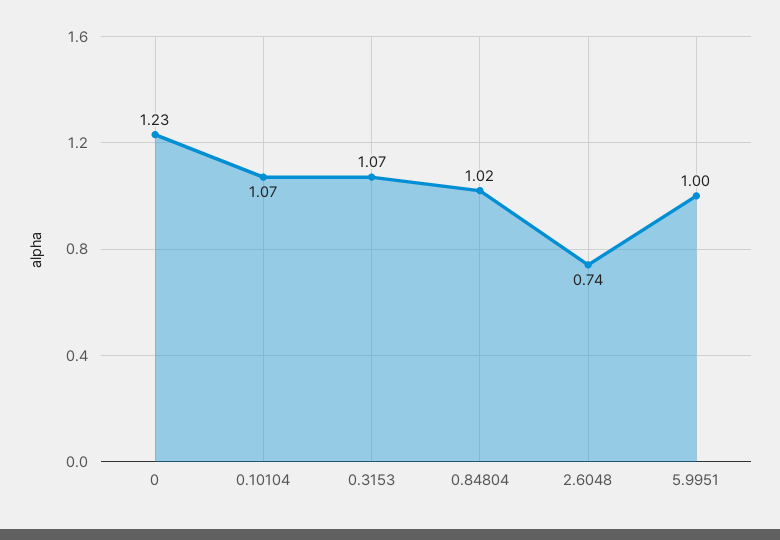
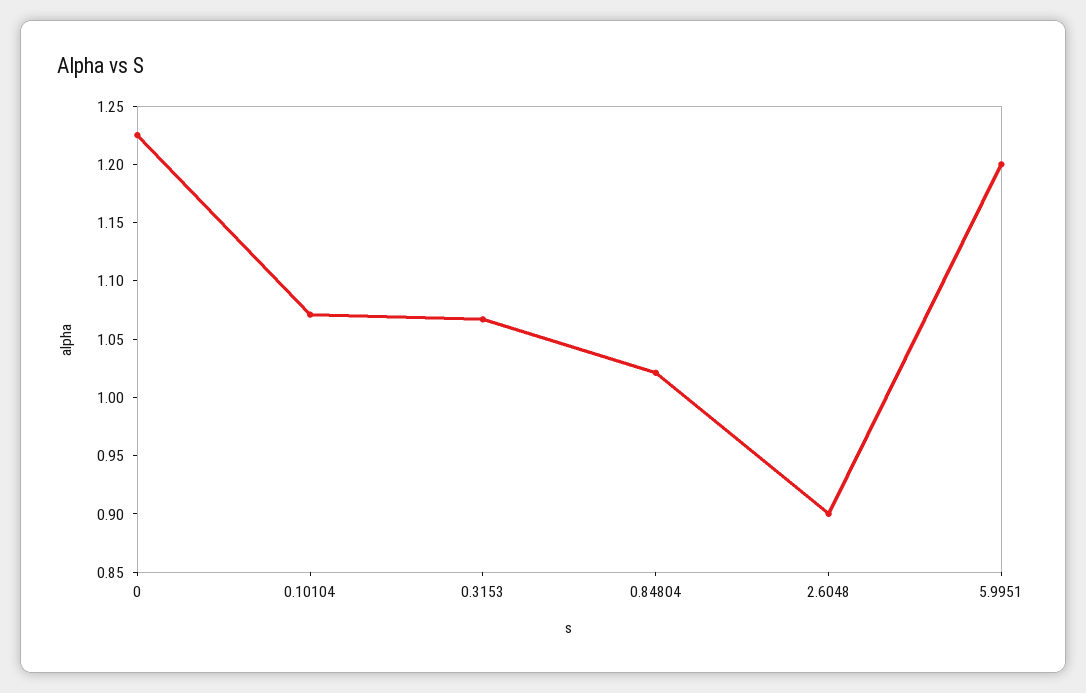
2.6048: 0.74 -> 0.9
5.9951: 1 -> 1.2

